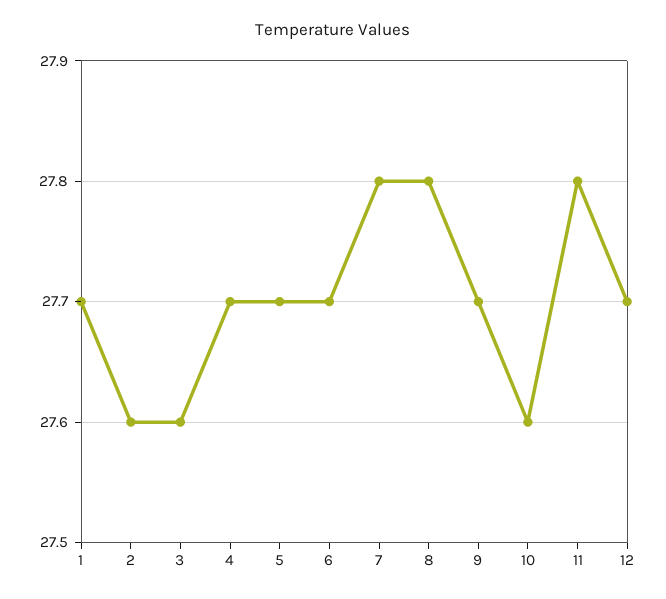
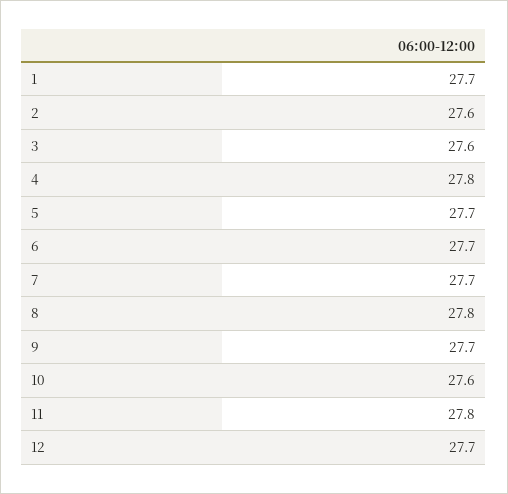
4: 27.7 -> 27.8
7: 27.8 -> 27.7

